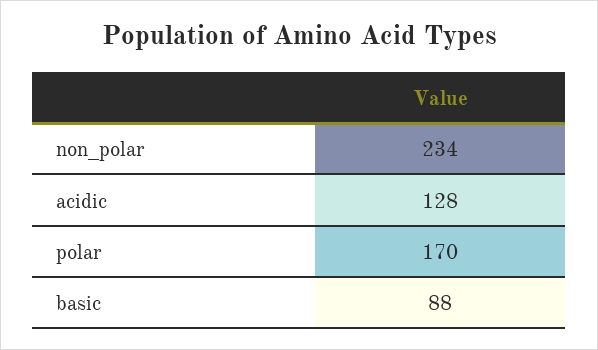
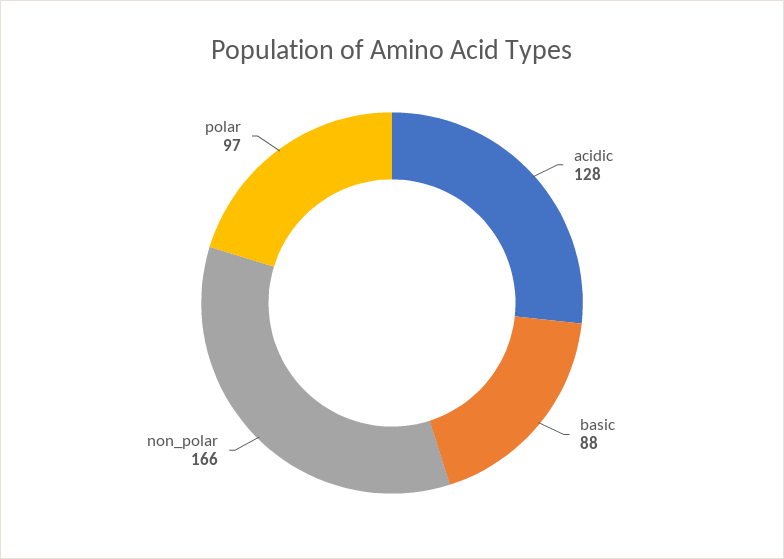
non_polar: 234 -> 166
polar: 170 -> 97

